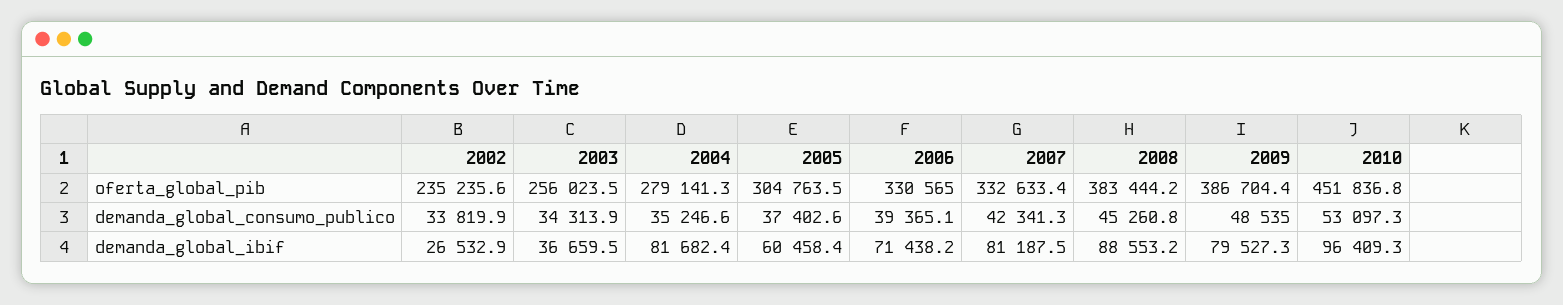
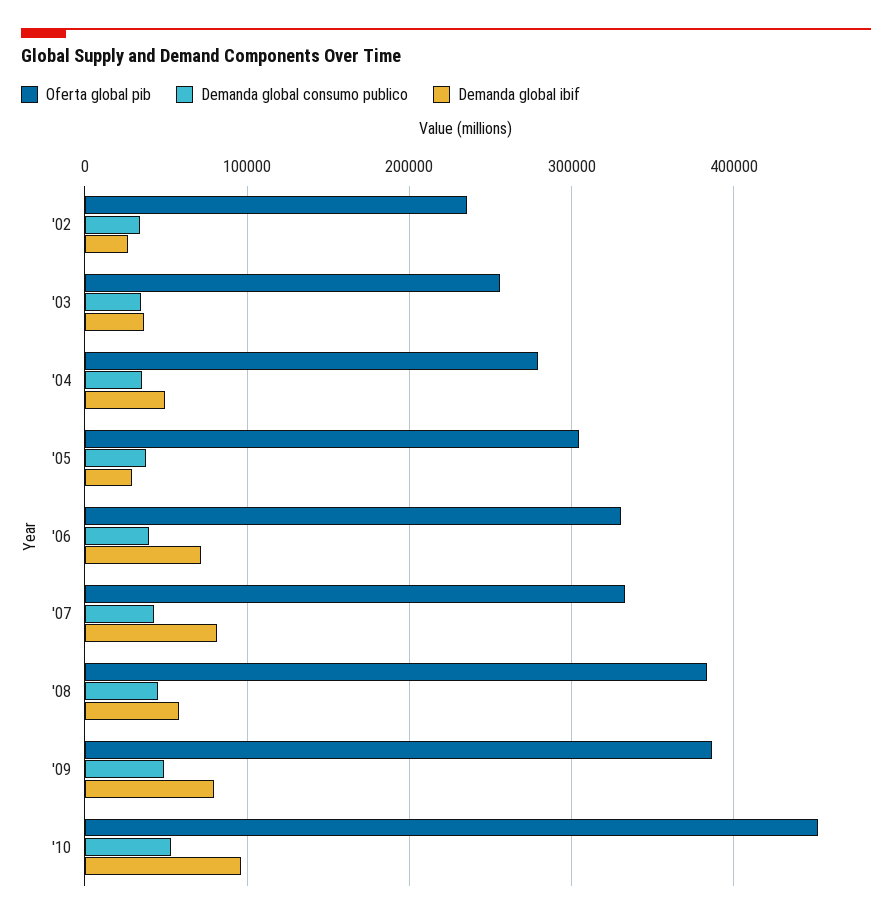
demanda_global_ibif, 2004: 81682.4 -> 50000
demanda_global_ibif, 2005: 60458.4 -> 30000
demanda_global_ibif, 2008: 88553.2 -> 60000

